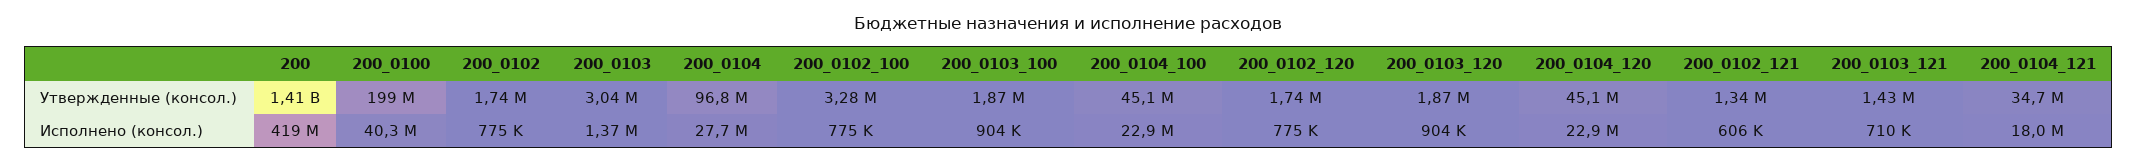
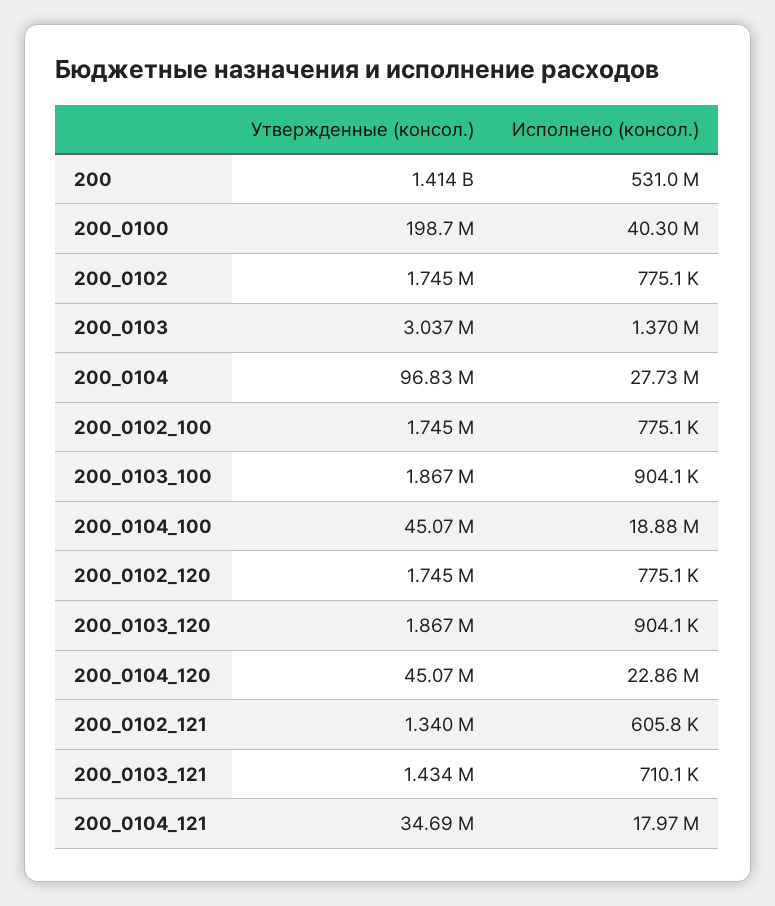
200_0102_100, Утвержденные (консол.): 3280000 -> 1745000
200, Исполнено (консол.): 419000000 -> 531000000
200_0104_100, Исполнено (консол.): 22900000 -> 18880000

